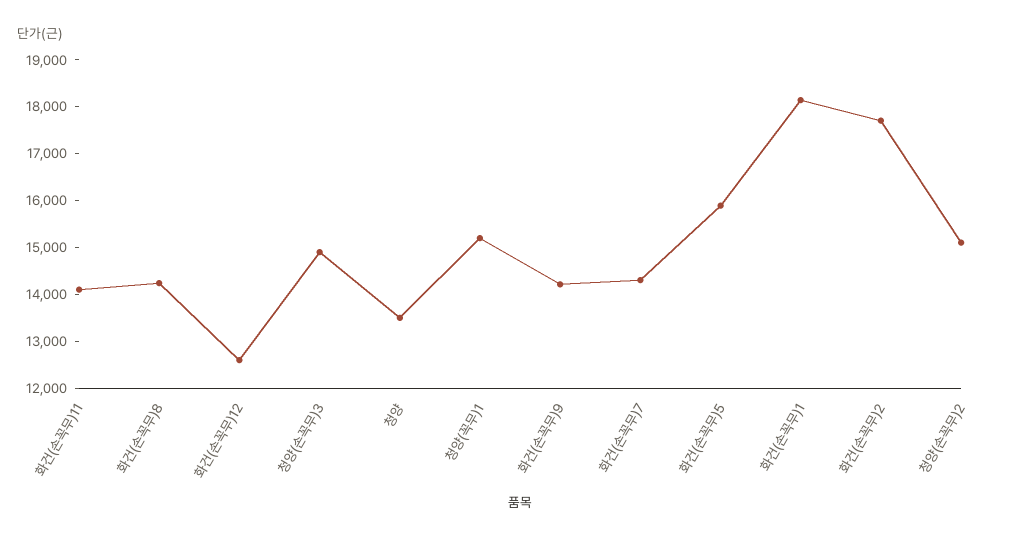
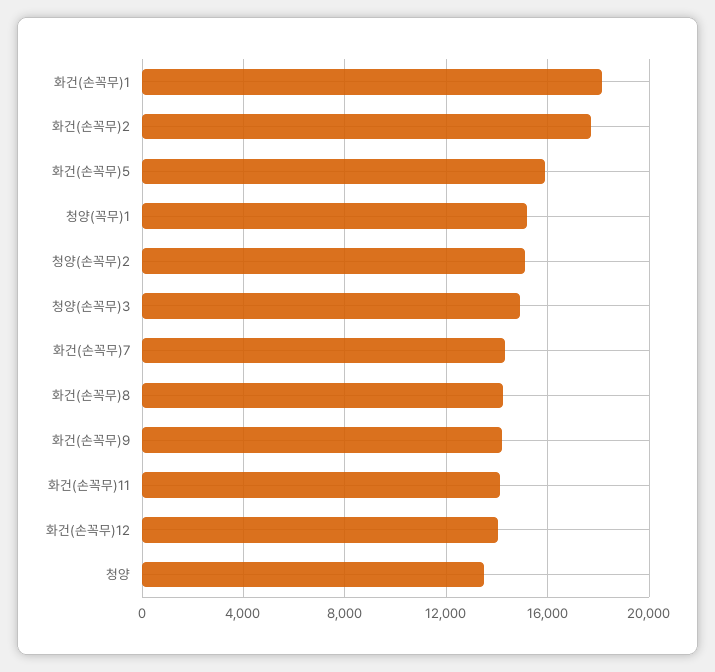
화건(손꼭무)12: 12600 -> 14000

